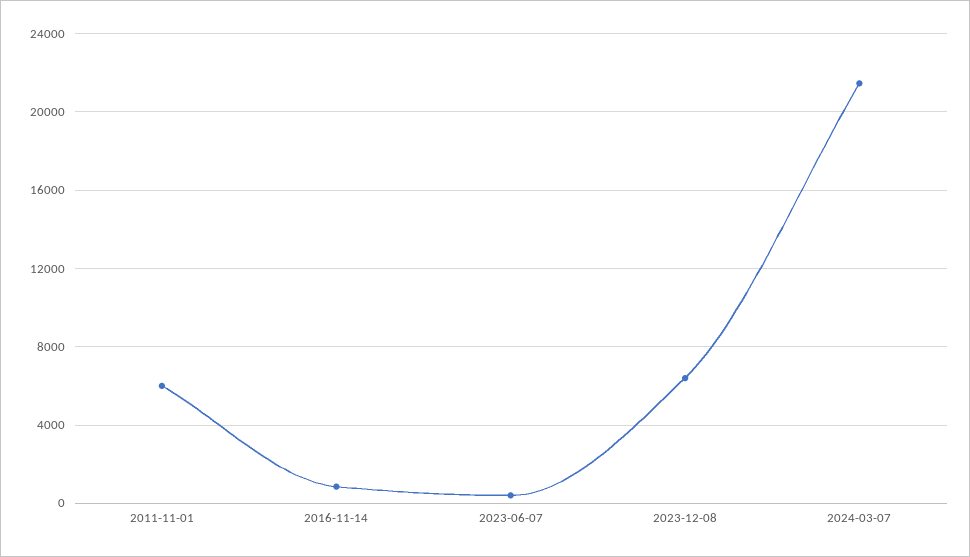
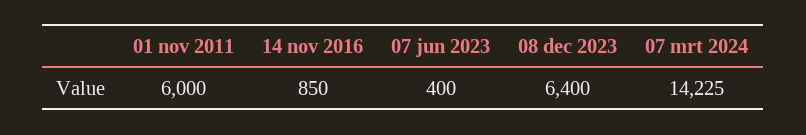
2024-03-07: 21500 -> 14225

